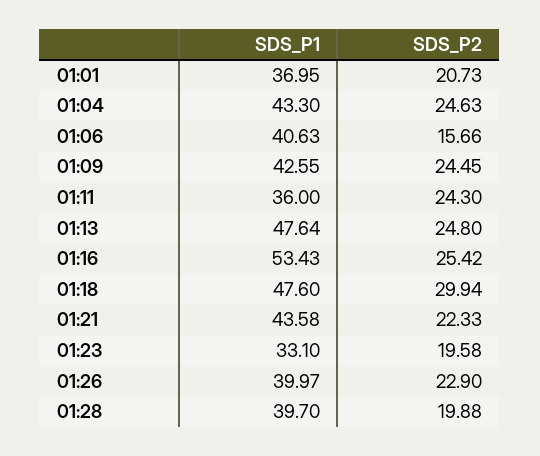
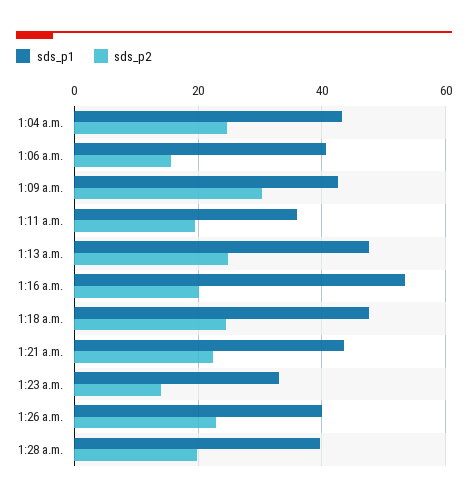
SDS_P1, 01:01: 36.95 -> none
SDS_P2, 01:01: 20.73 -> none
SDS_P2, 01:09: 24.45 -> 30
SDS_P2, 01:11: 24.3 -> 20
SDS_P2, 01:16: 25.42 -> 20
SDS_P2, 01:18: 29.94 -> 24
SDS_P2, 01:23: 19.58 -> 14

